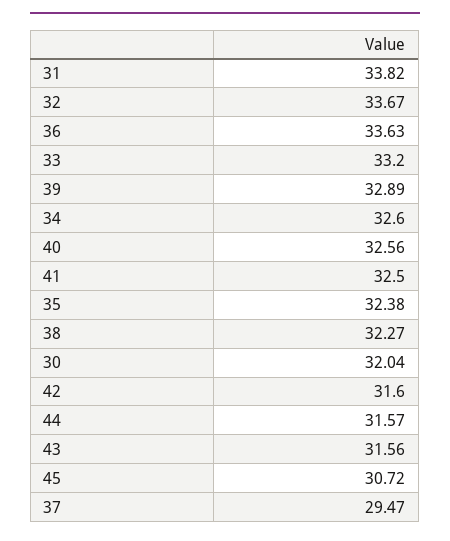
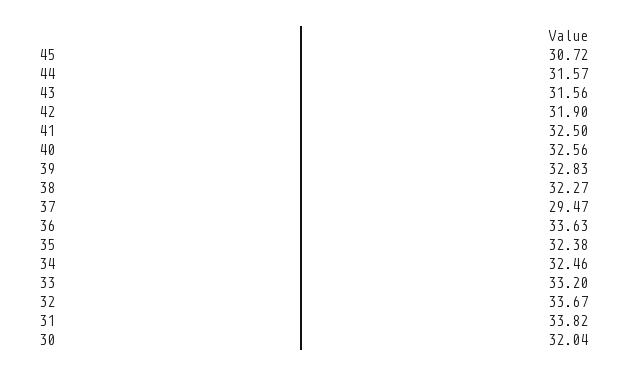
39: 32.89 -> 32.83
34: 32.6 -> 32.46
42: 31.6 -> 31.9

